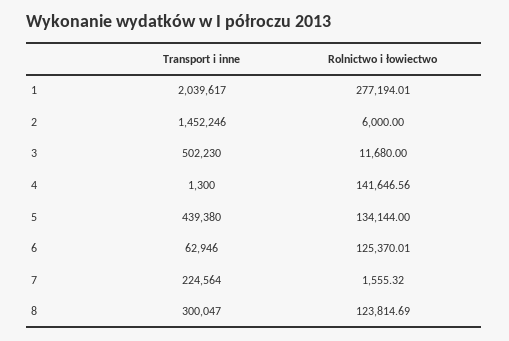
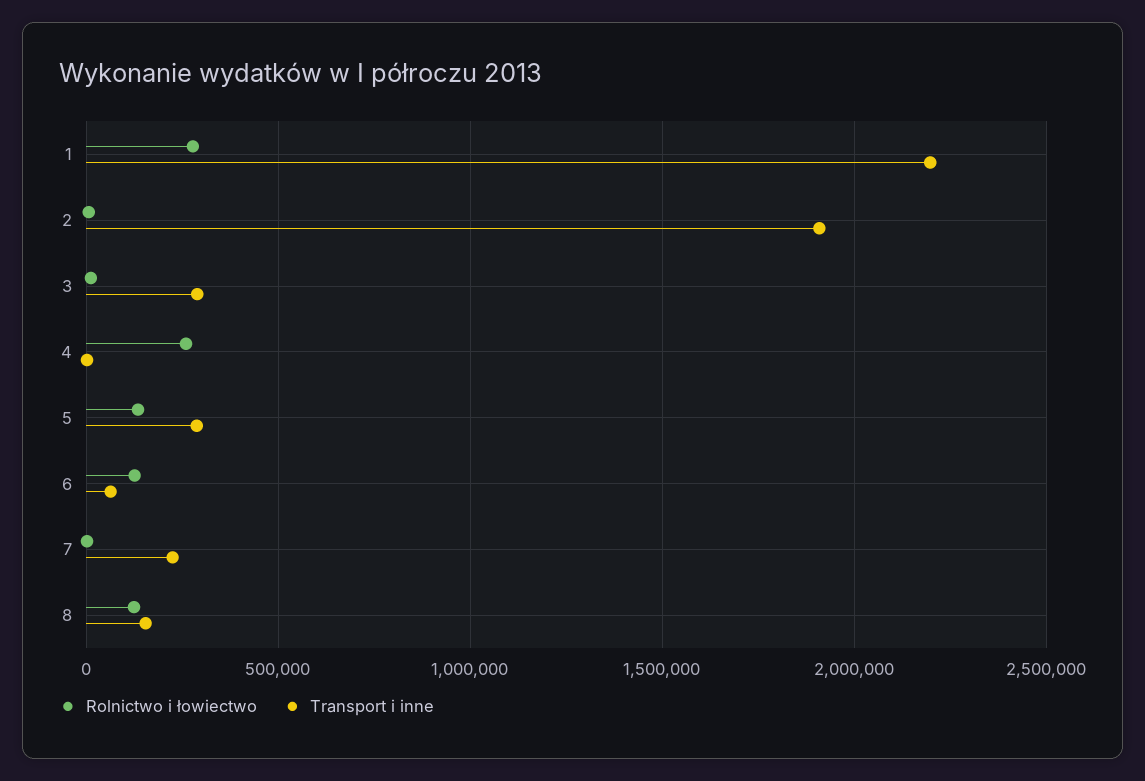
Transport i inne, 1: 2039617 -> 2200000
Transport i inne, 2: 1452246 -> 1900000
Transport i inne, 3: 502230 -> 300000
Rolnictwo i łowiectwo, 4: 141646.56 -> 250000
Transport i inne, 5: 439380 -> 300000
Transport i inne, 8: 300047 -> 150000

